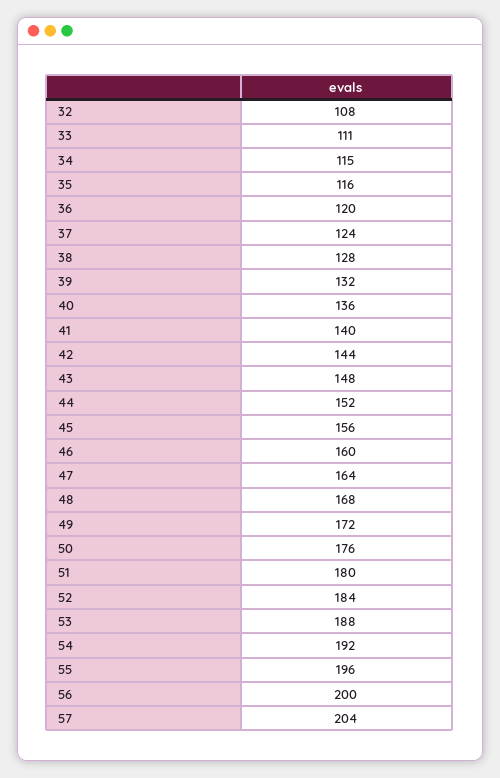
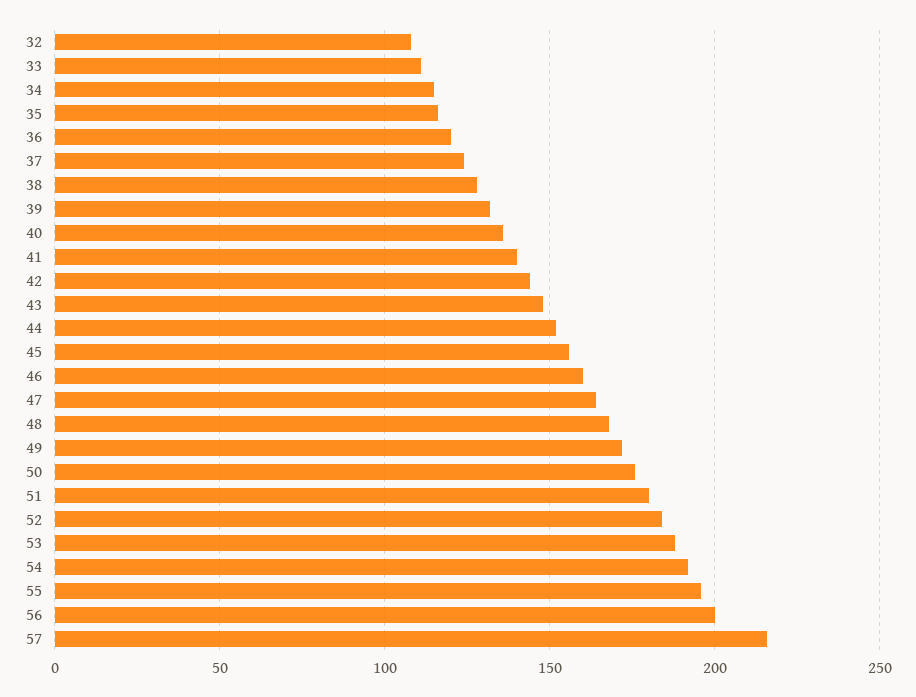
57: 204 -> 215

